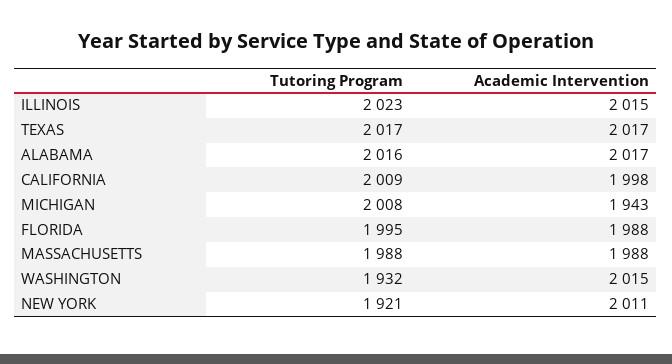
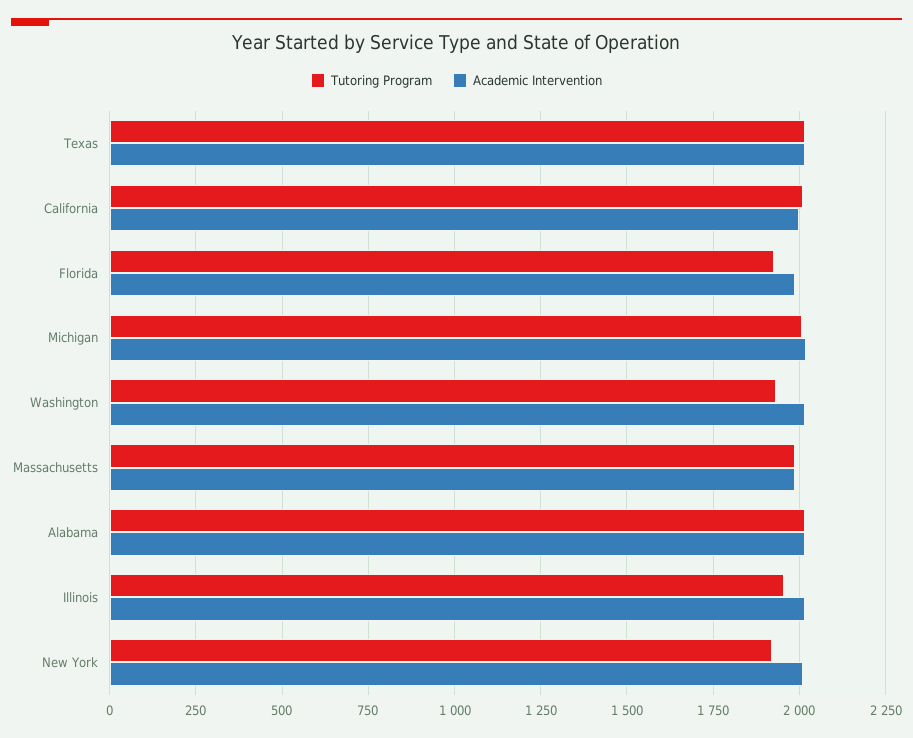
Tutoring Program, ILLINOIS: 2023 -> 1950
Academic Intervention, MICHIGAN: 1943 -> 2025
Tutoring Program, FLORIDA: 1995 -> 1925

